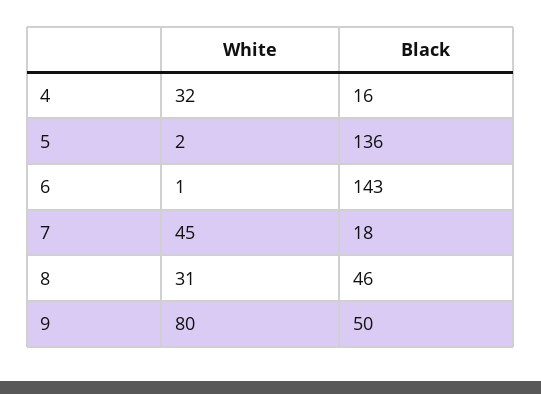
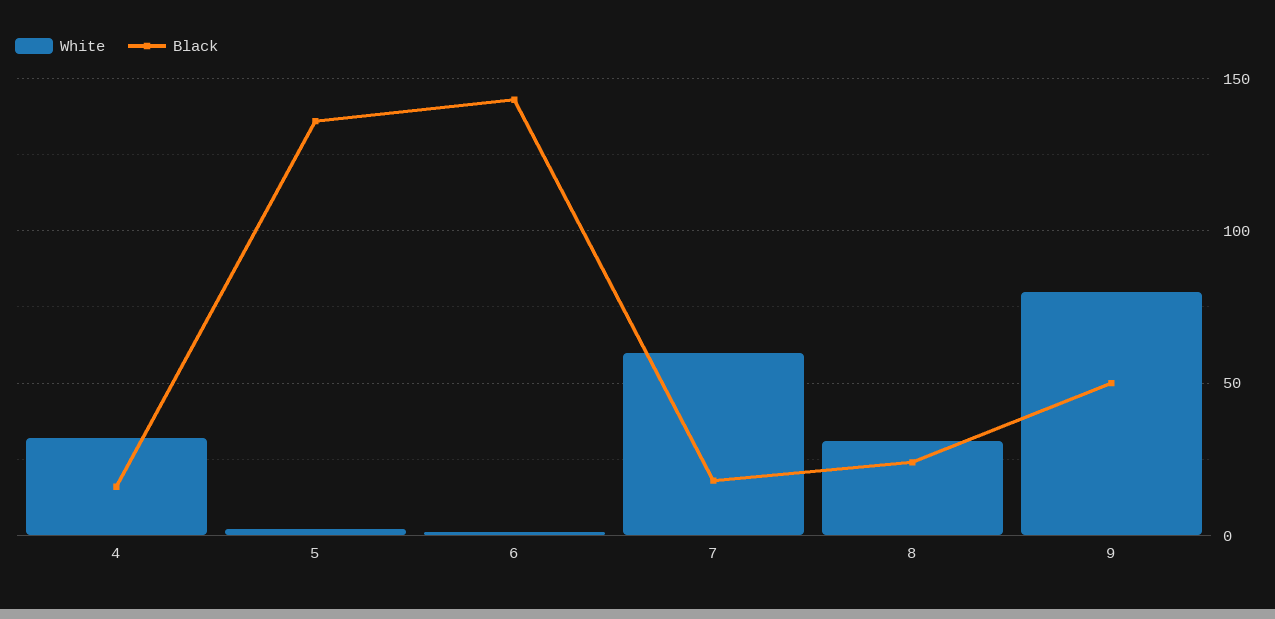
White, 7: 45 -> 60
Black, 8: 46 -> 25

